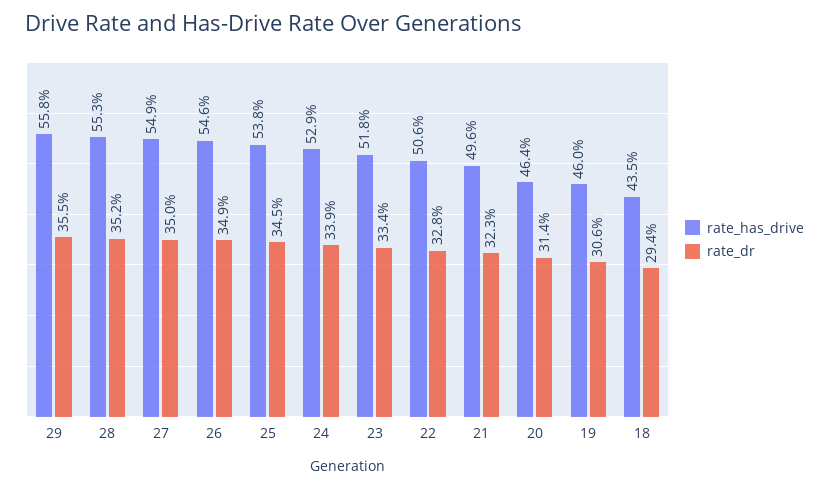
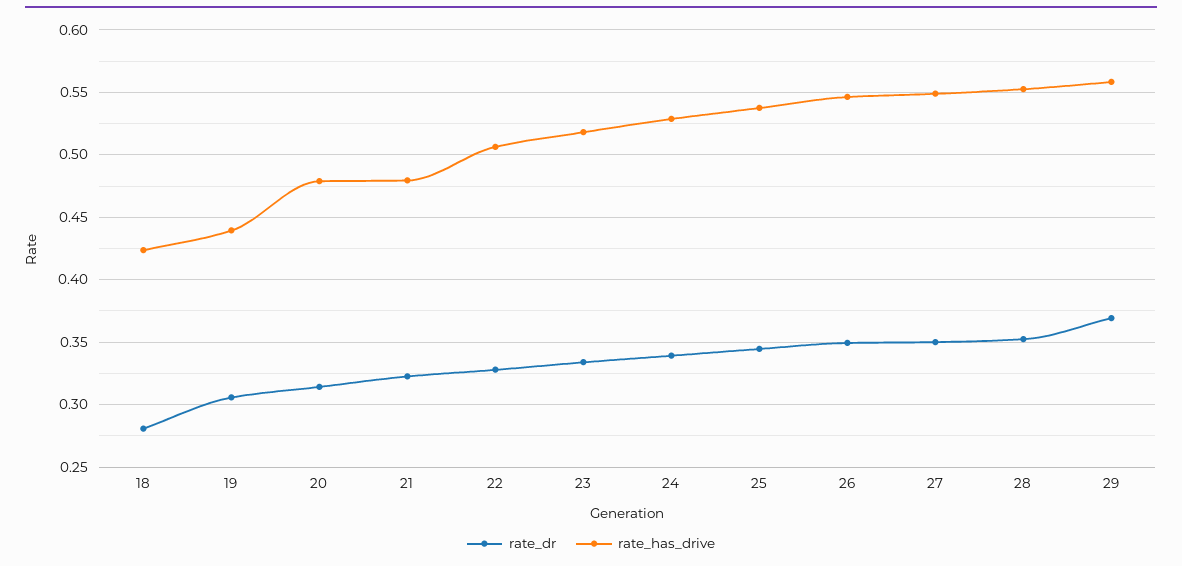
rate_dr, 29: 0.355 -> 0.37
rate_has_drive, 21: 0.496 -> 0.48
rate_has_drive, 20: 0.464 -> 0.48
rate_has_drive, 19: 0.46 -> 0.44
rate_has_drive, 18: 0.435 -> 0.425
rate_dr, 18: 0.294 -> 0.28

